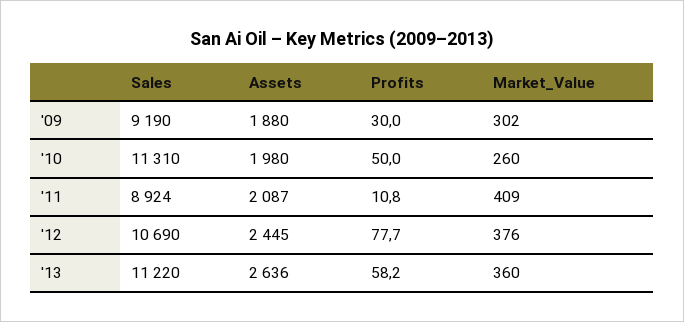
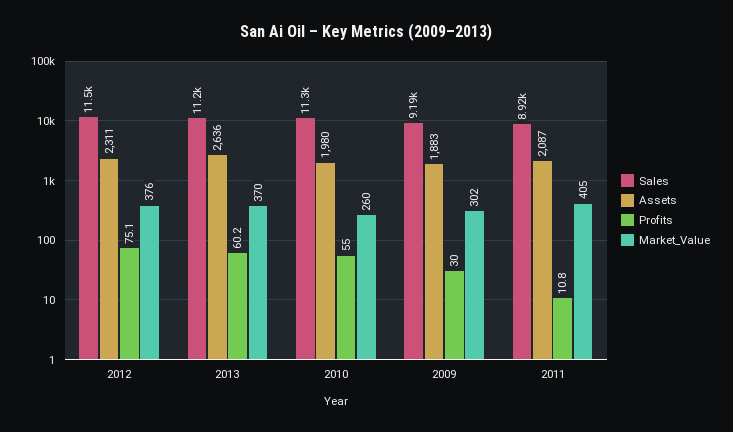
Assets, '09: 1880 -> 1883
Profits, '10: 50 -> 55
Market_Value, '11: 409 -> 405
Sales, '12: 10690 -> 11500
Assets, '12: 2445 -> 2311
Profits, '12: 77.7 -> 75.1
Profits, '13: 58.2 -> 60.2
Market_Value, '13: 360 -> 370

